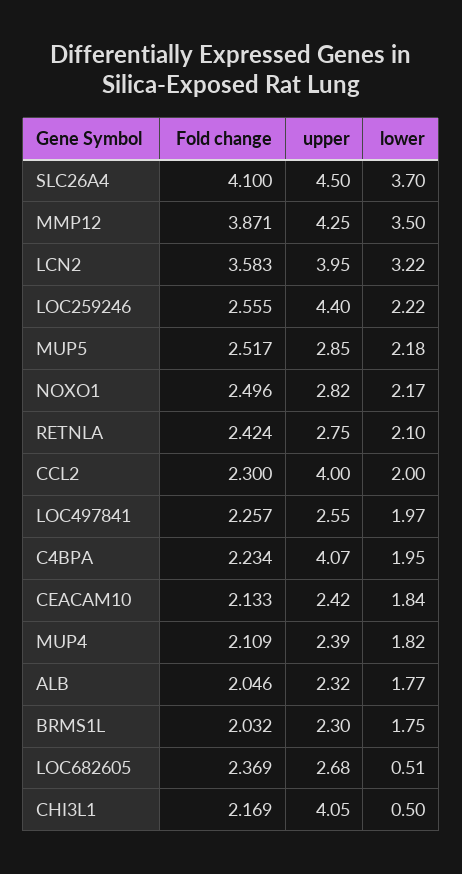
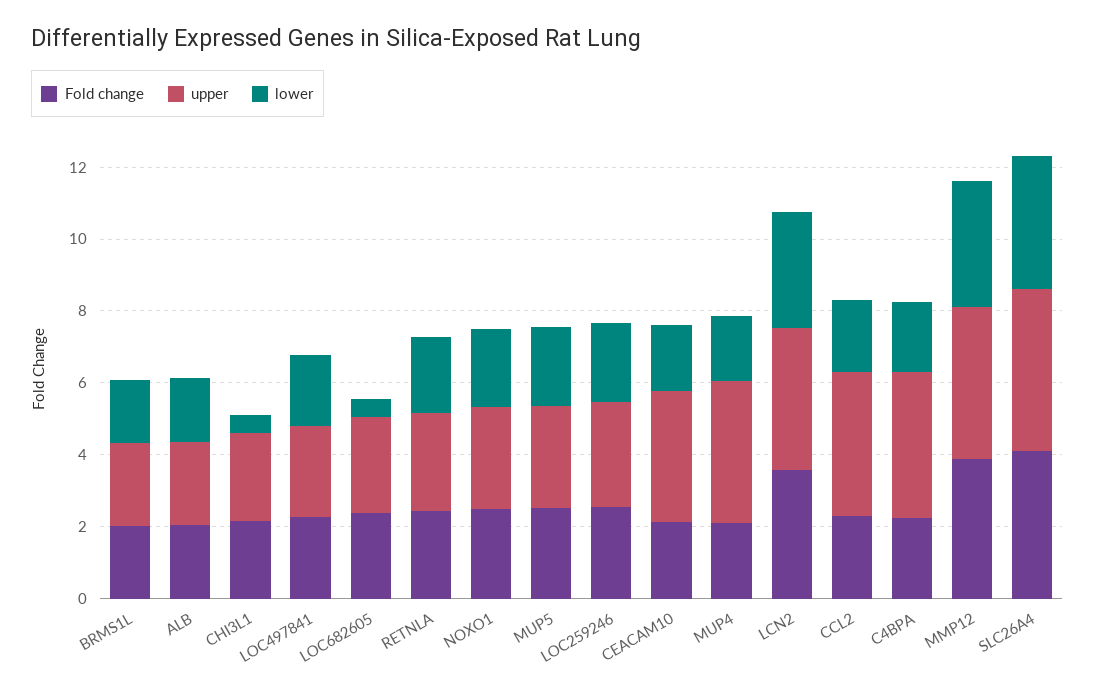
upper, LOC259246: 4.4 -> 3
upper, CEACAM10: 2.42 -> 3.5
upper, MUP4: 2.39 -> 4
upper, CHI3L1: 4.05 -> 2.5

